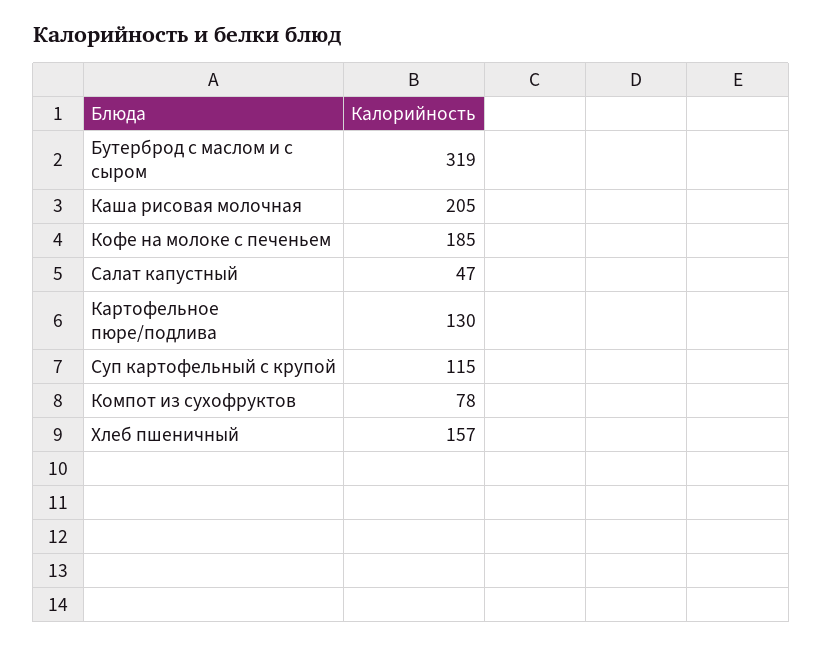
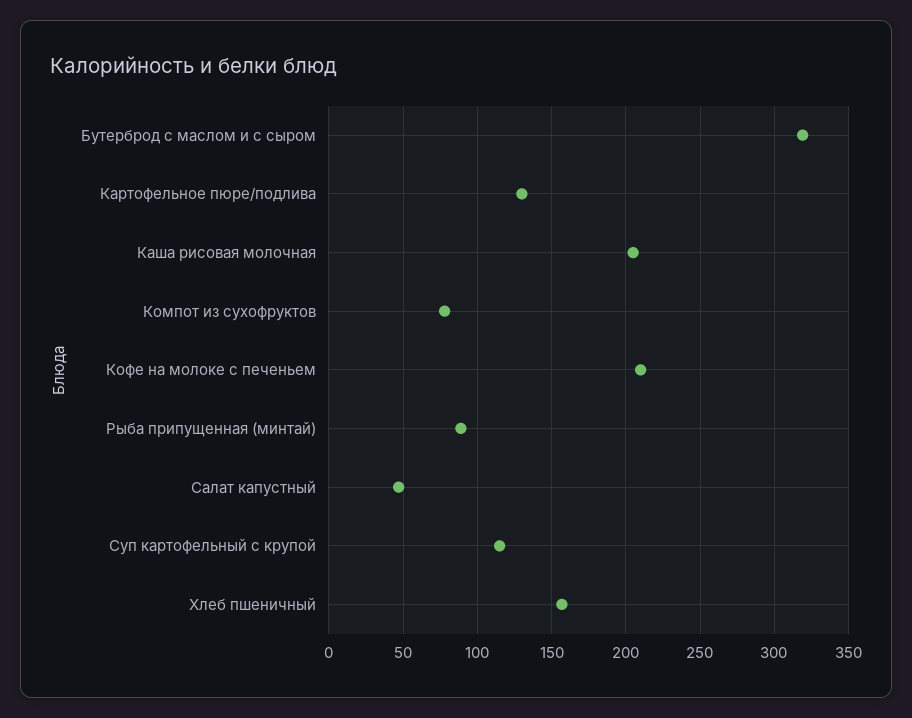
Кофе на молоке с печеньем: 185 -> 210
Рыба припущенная (минтай): none -> 90

